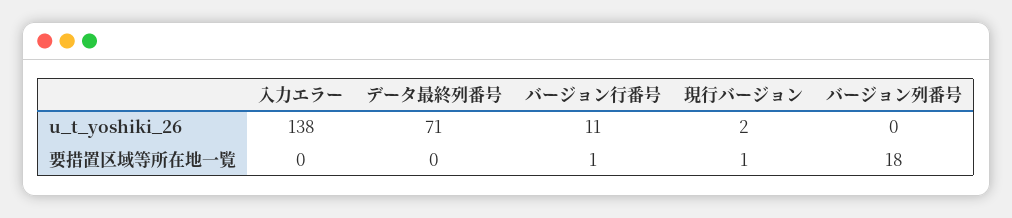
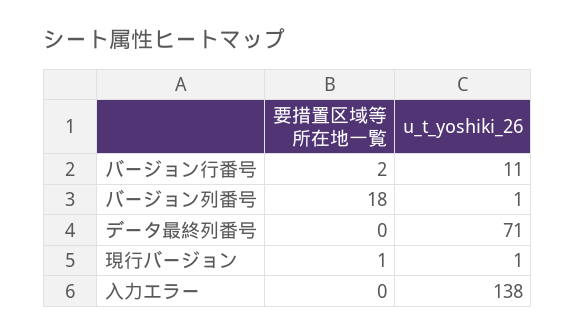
現行バージョン, u_t_yoshiki_26: 2 -> 1
バージョン列番号, u_t_yoshiki_26: 0 -> 1
バージョン行番号, 要措置区域等所在地一覧: 1 -> 2

